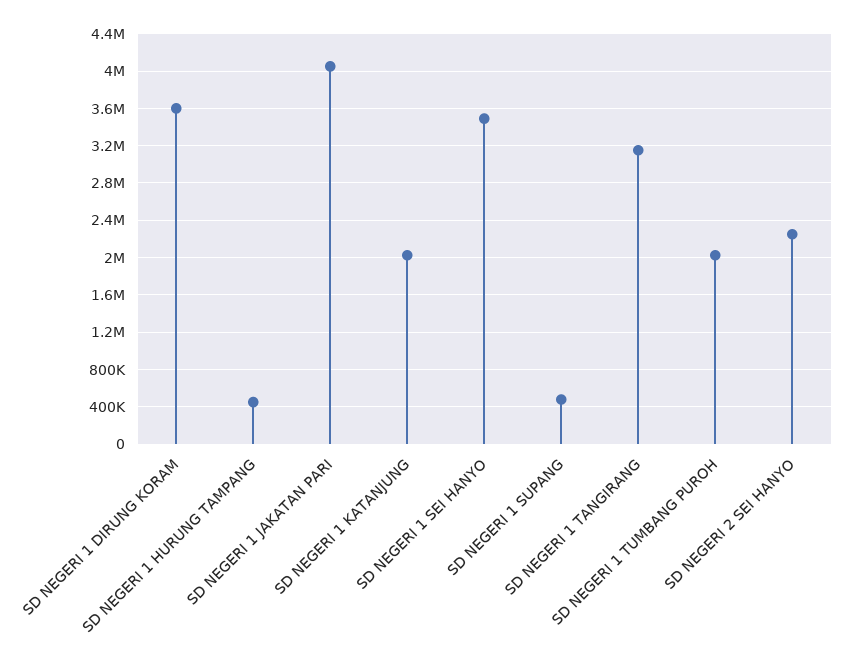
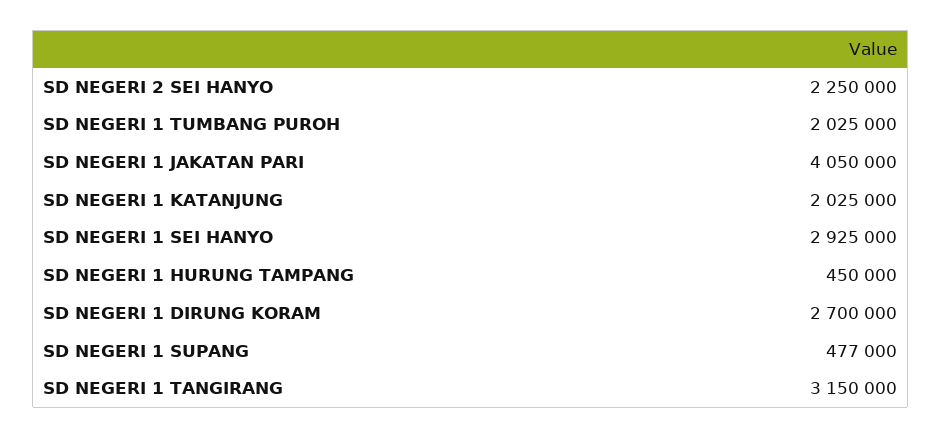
SD NEGERI 1 DIRUNG KORAM: 3600000 -> 2700000
SD NEGERI 1 SEI HANYO: 3500000 -> 2925000

